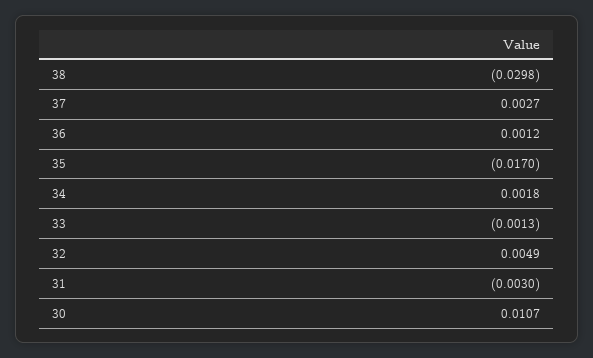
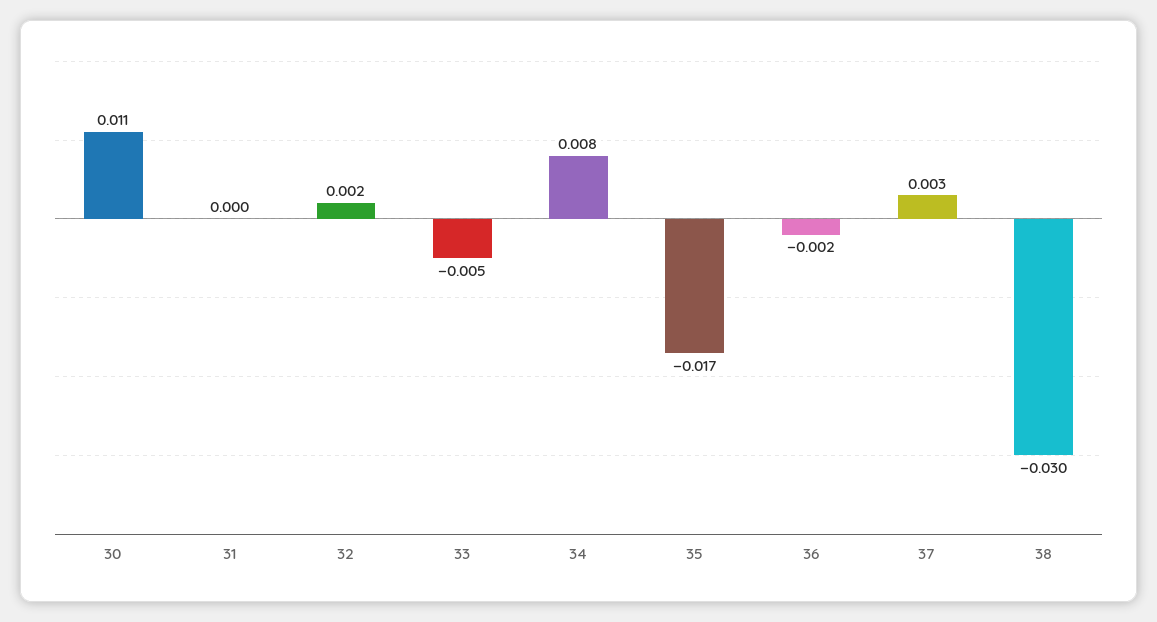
36: 0.0012 -> -0.002
34: 0.0018 -> 0.008
33: -0.0013 -> -0.005
32: 0.0049 -> 0.002
31: -0.003 -> 0

